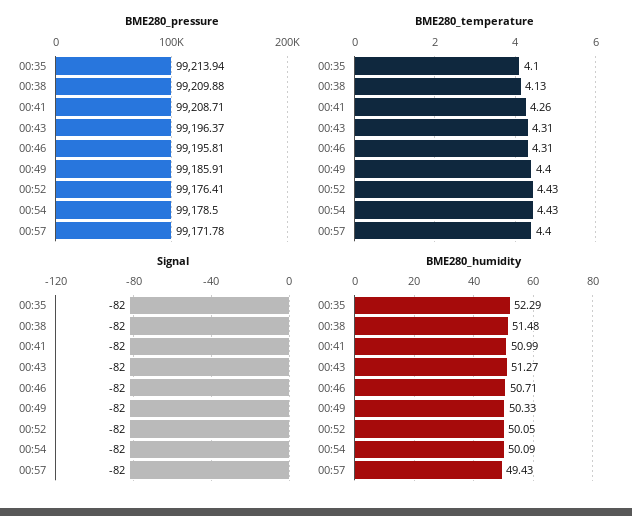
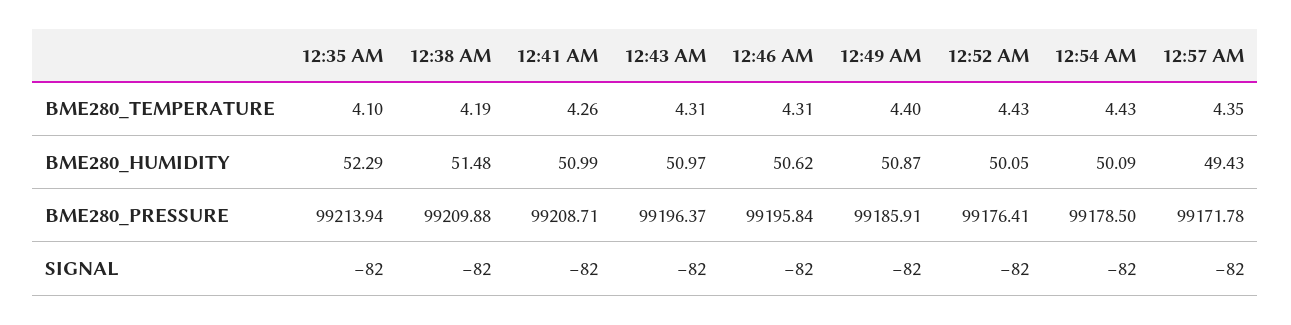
BME280_pressure, 00:46: 99195.81 -> 99195.84
BME280_temperature, 00:38: 4.13 -> 4.19
BME280_temperature, 00:57: 4.4 -> 4.35
BME280_humidity, 00:43: 51.27 -> 50.97
BME280_humidity, 00:46: 50.71 -> 50.62
BME280_humidity, 00:49: 50.33 -> 50.87

